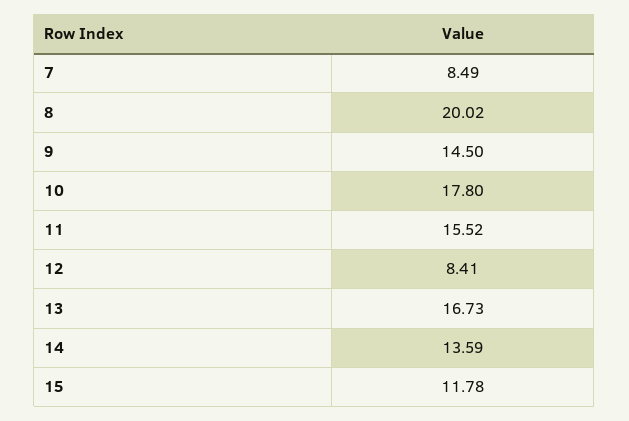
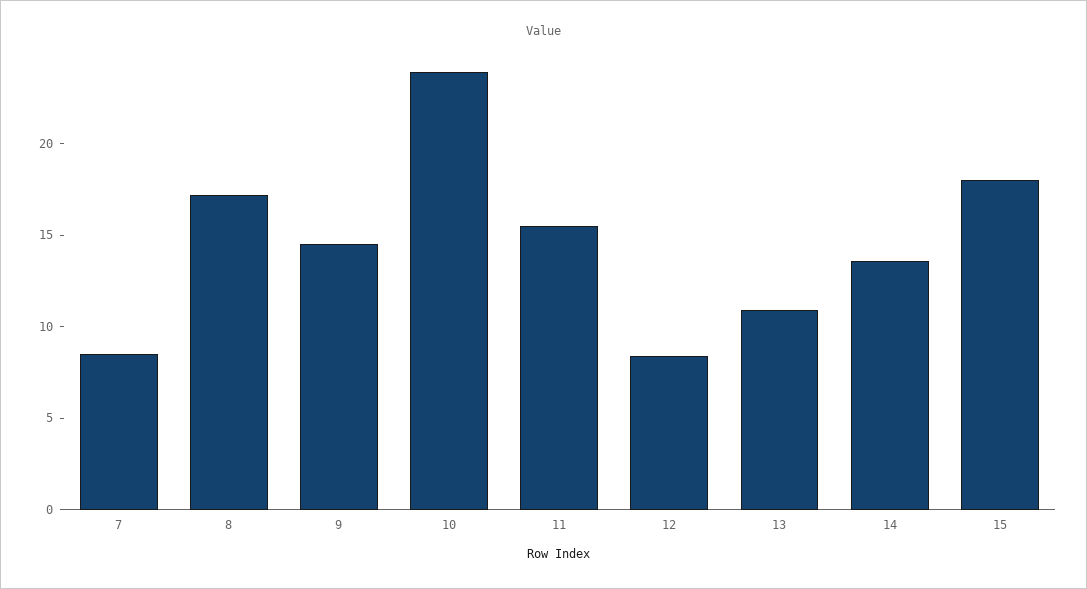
8: 20.02 -> 17
10: 17.8 -> 24
13: 16.73 -> 11
15: 11.78 -> 18

